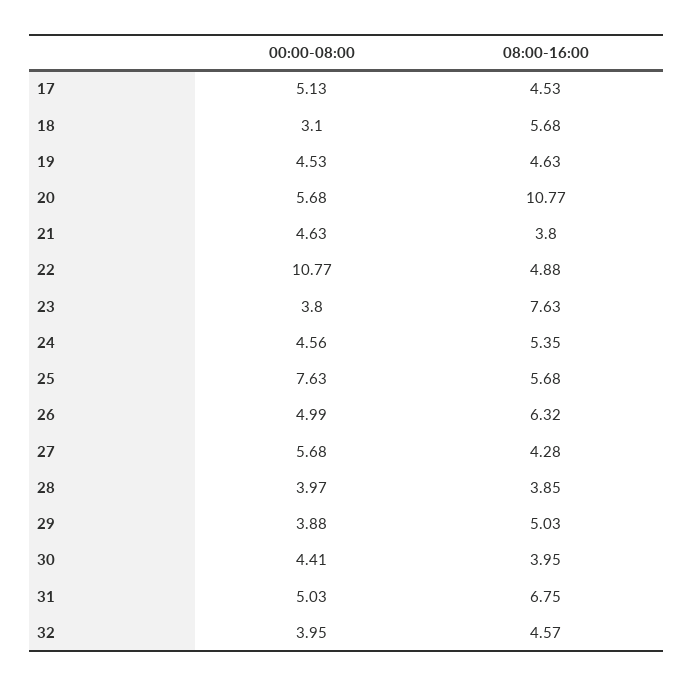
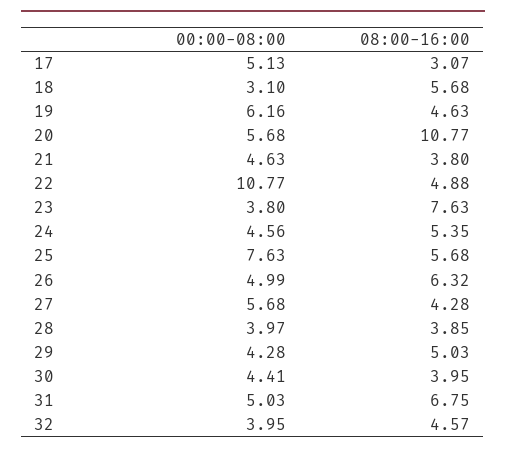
08:00-16:00, 17: 4.53 -> 3.07
00:00-08:00, 19: 4.53 -> 6.16
00:00-08:00, 29: 3.88 -> 4.28

